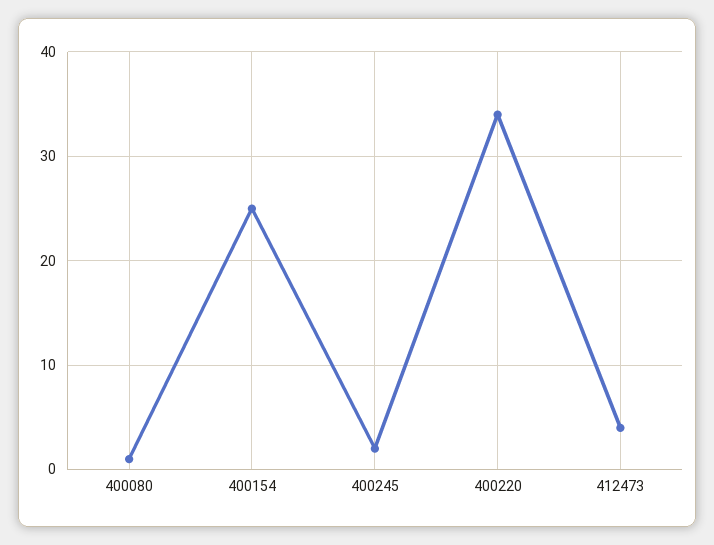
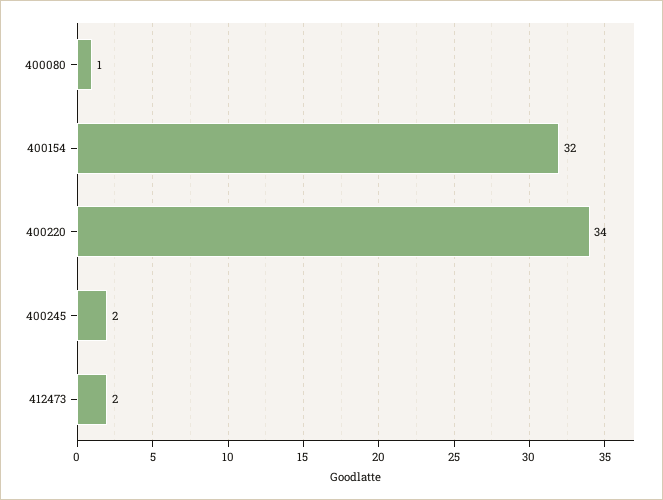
400154: 25 -> 32
412473: 4 -> 2

